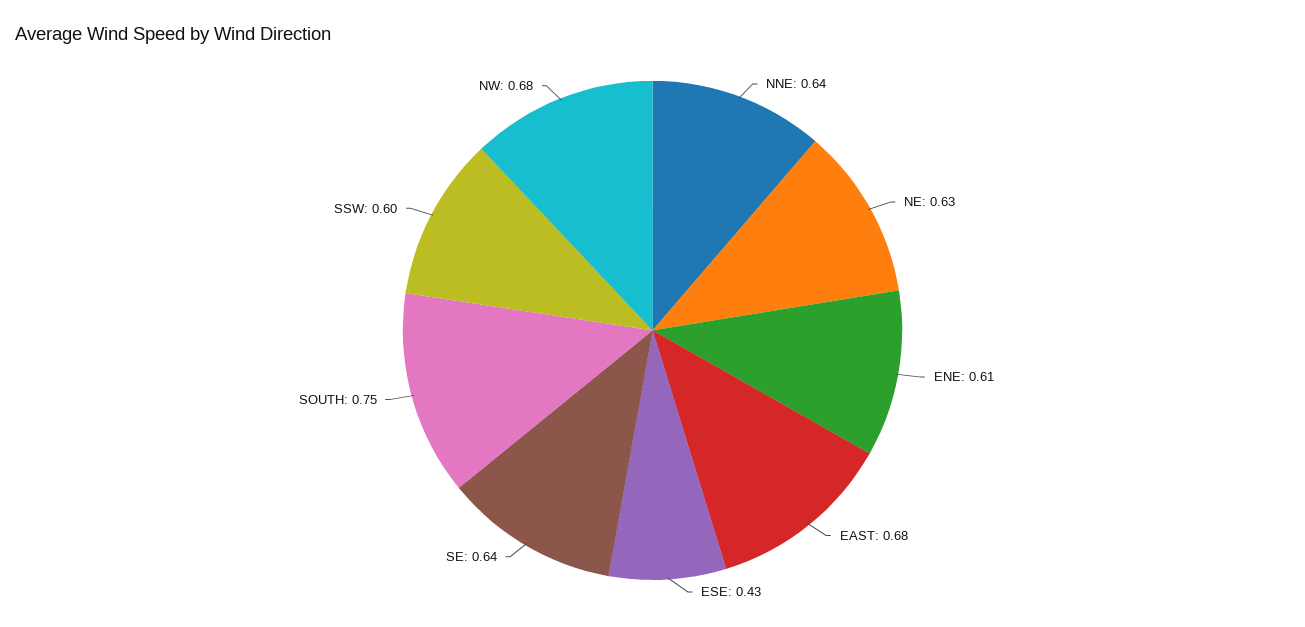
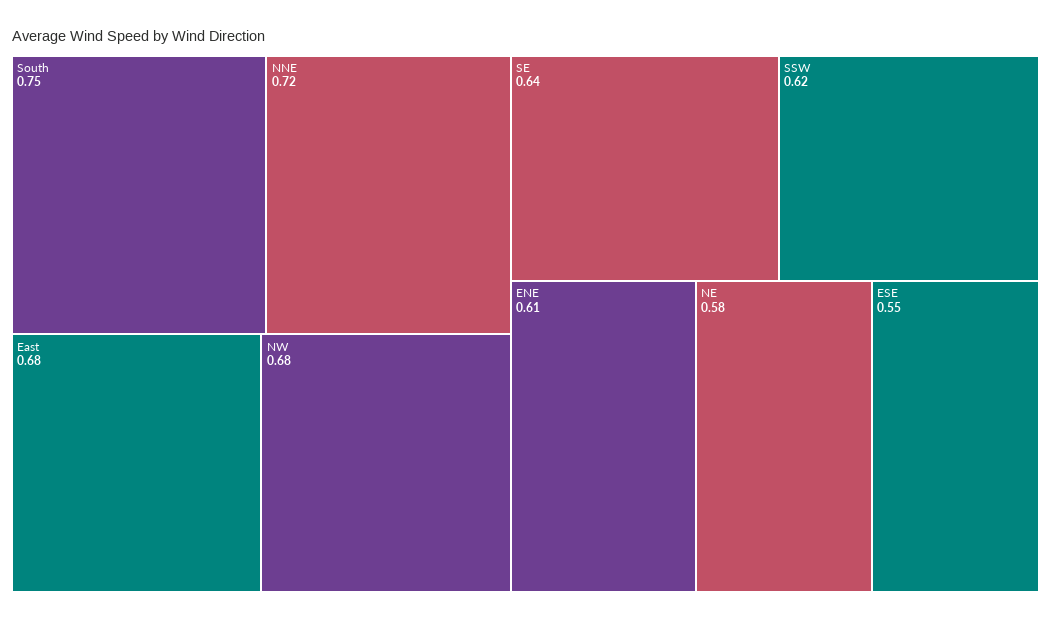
NNE: 0.64 -> 0.72
NE: 0.63 -> 0.58
ESE: 0.43 -> 0.55
SSW: 0.6 -> 0.62

